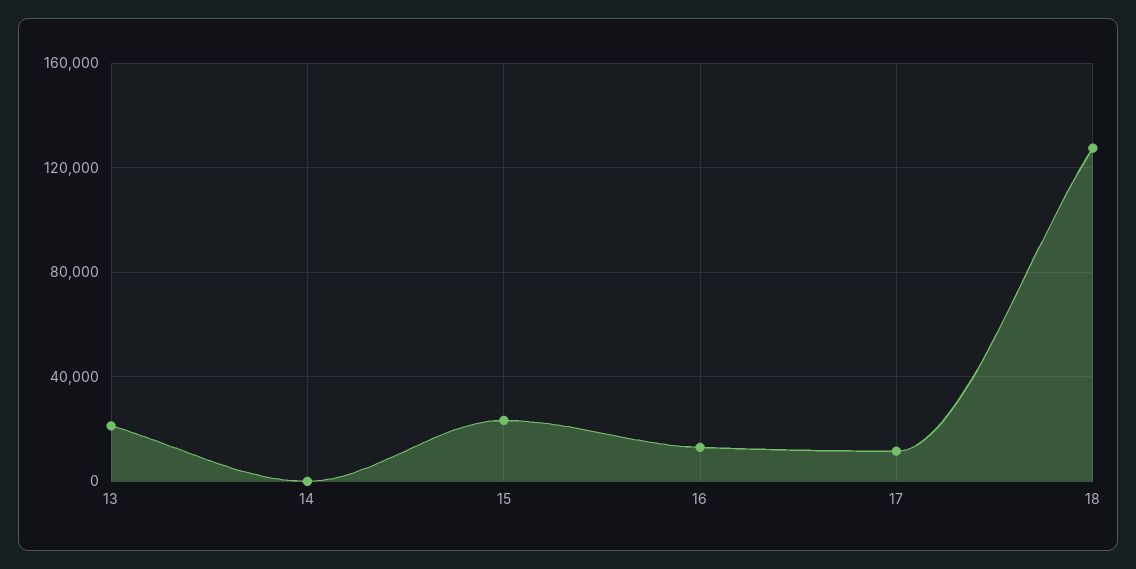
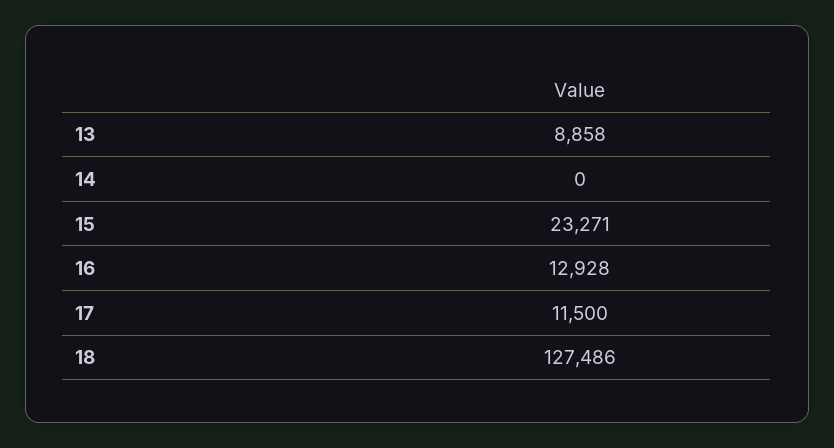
13: 20000 -> 8858

